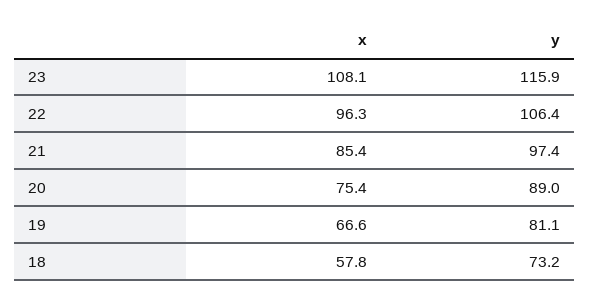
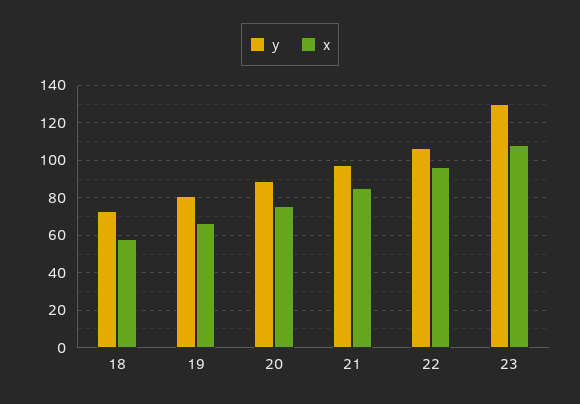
y, 23: 115.9 -> 130

